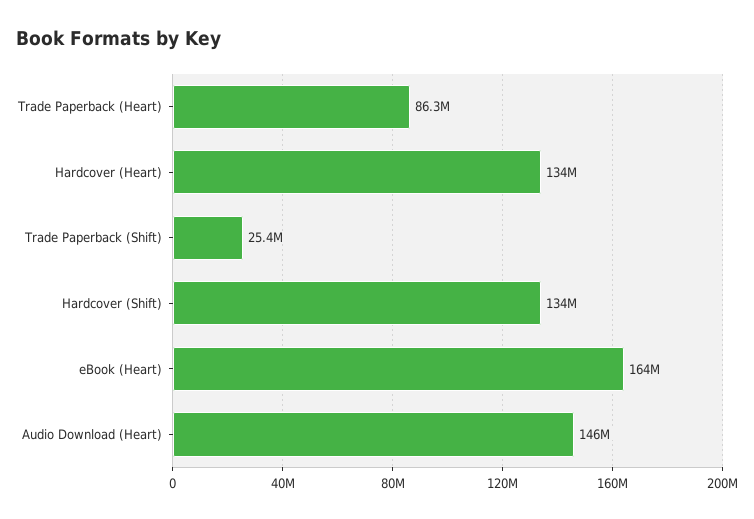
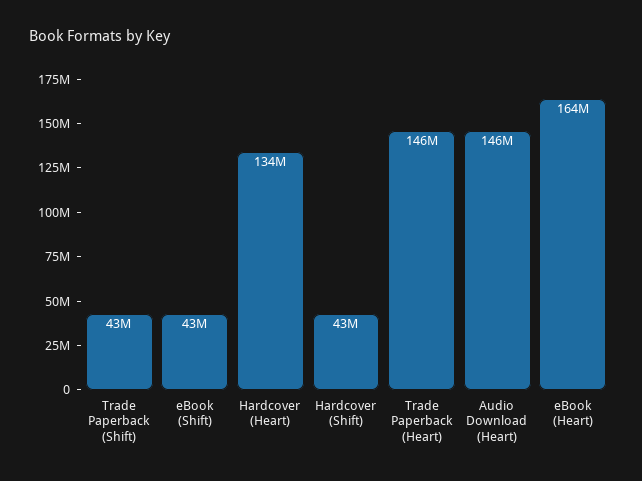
Trade Paperback (Heart): 86300000 -> 146000000
Trade Paperback (Shift): 25400000 -> 43000000
Hardcover (Shift): 134000000 -> 43000000
eBook (Shift): none -> 43000000

